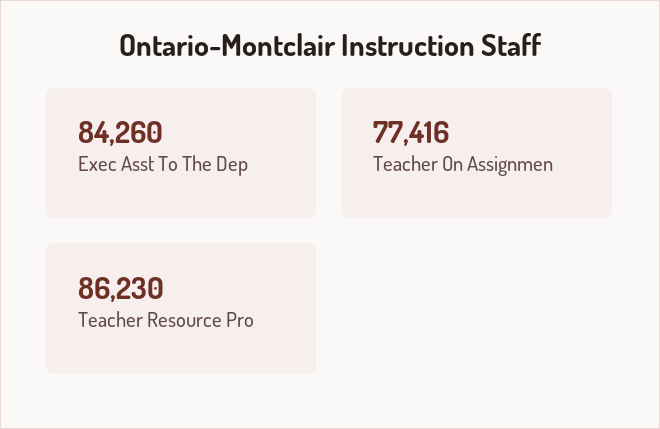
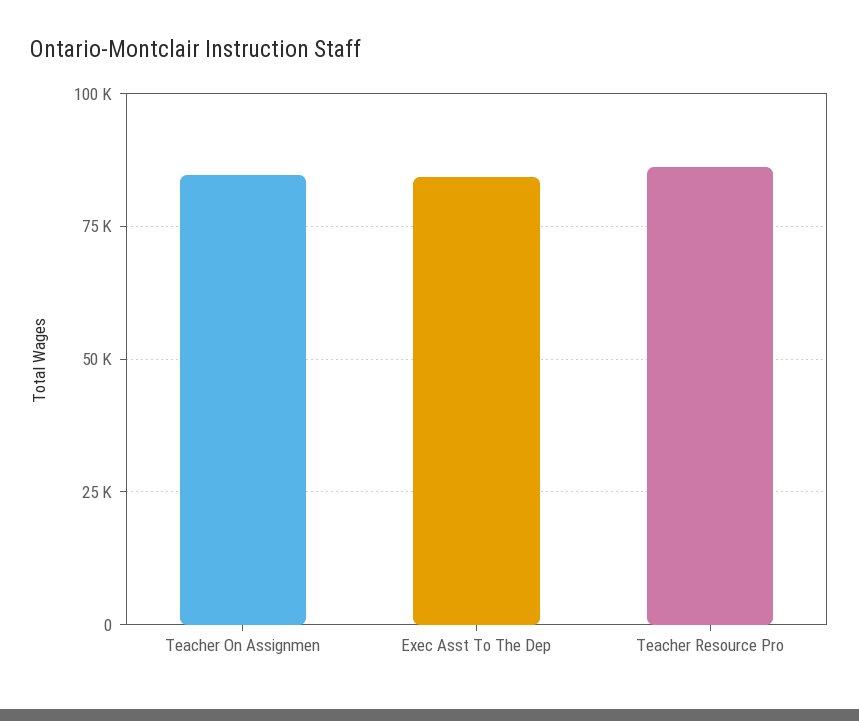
Teacher On Assignmen: 77416 -> 85000

